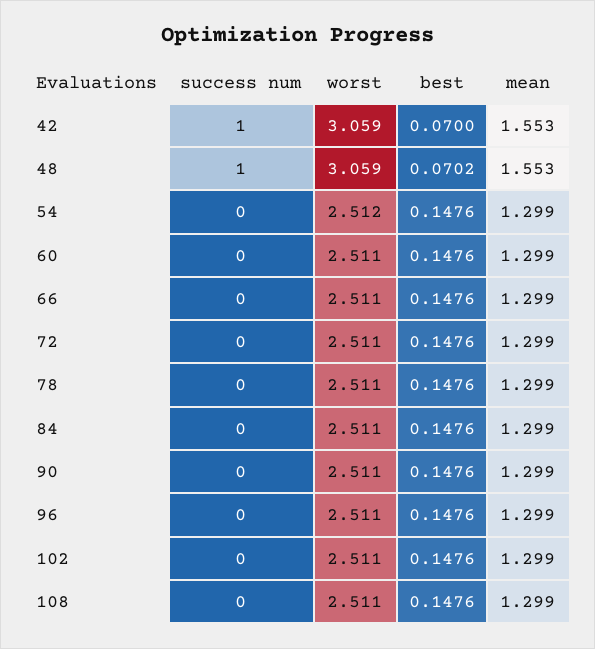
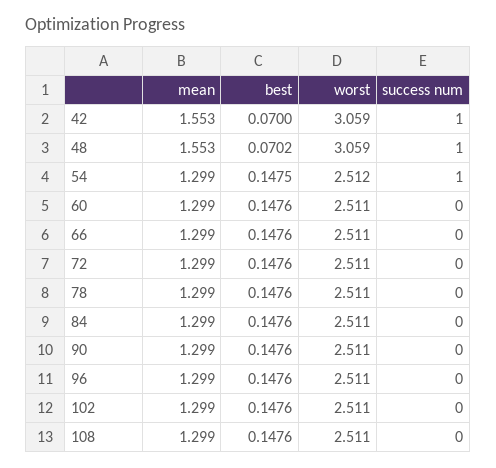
success num, 54: 0 -> 1
best, 54: 0.1476 -> 0.1475

